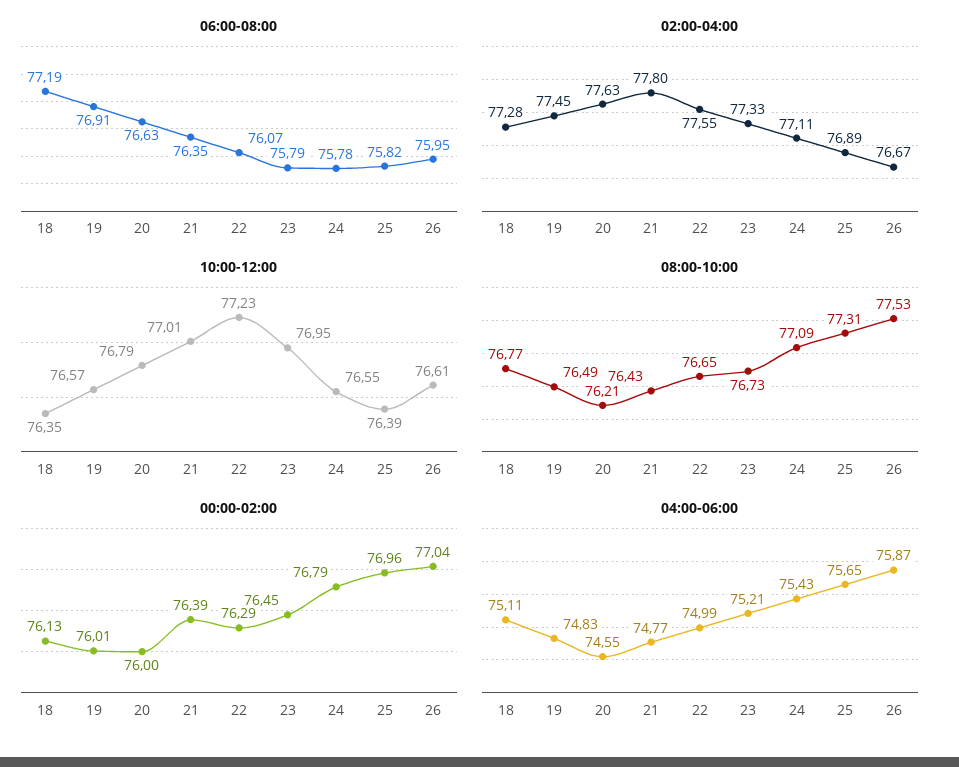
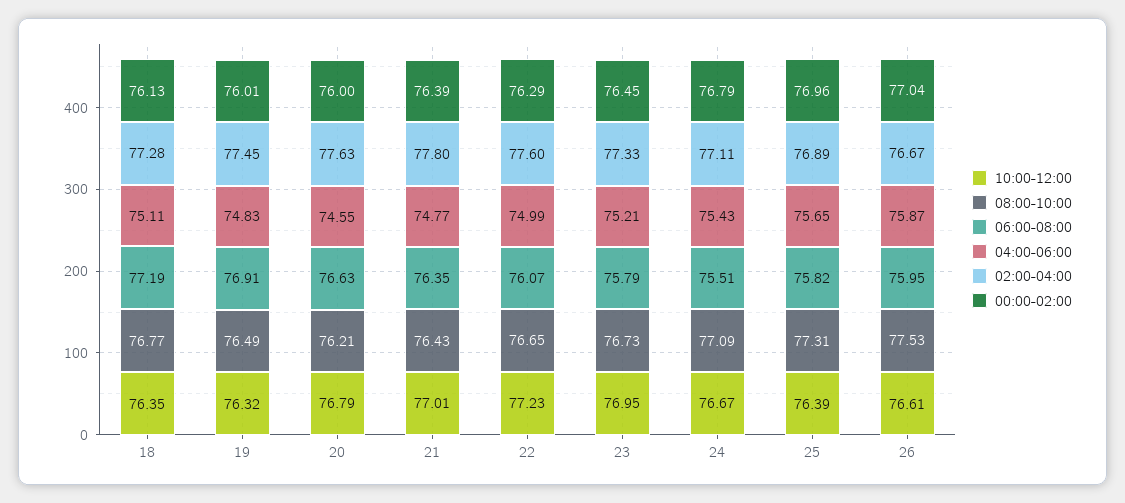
06:00-08:00, 24: 75.78 -> 75.51
02:00-04:00, 22: 77.55 -> 77.6
10:00-12:00, 19: 76.57 -> 76.32
10:00-12:00, 24: 76.55 -> 76.67

